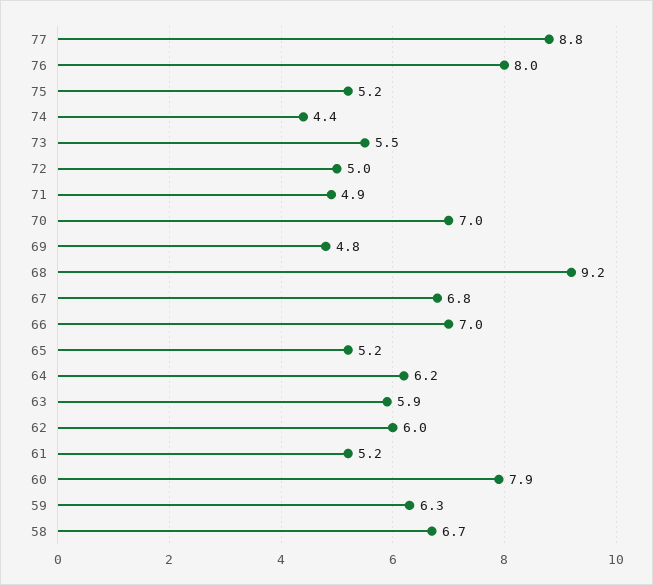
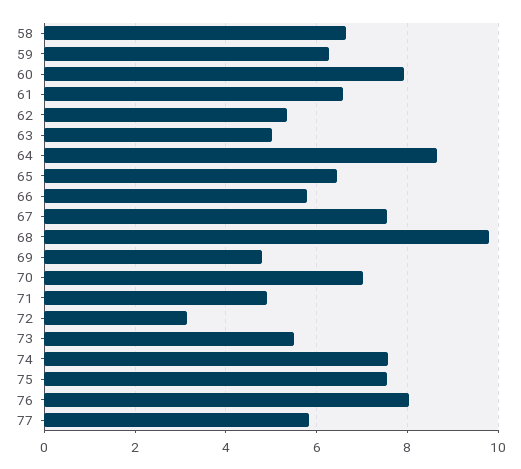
77: 8.8 -> 5.8
75: 5.2 -> 7.6
74: 4.4 -> 7.6
72: 5 -> 3.2
68: 9.2 -> 9.8
67: 6.8 -> 7.6
66: 7 -> 5.8
65: 5.2 -> 6.4
64: 6.2 -> 8.6
63: 5.9 -> 5
62: 6 -> 5.4
61: 5.2 -> 6.6

